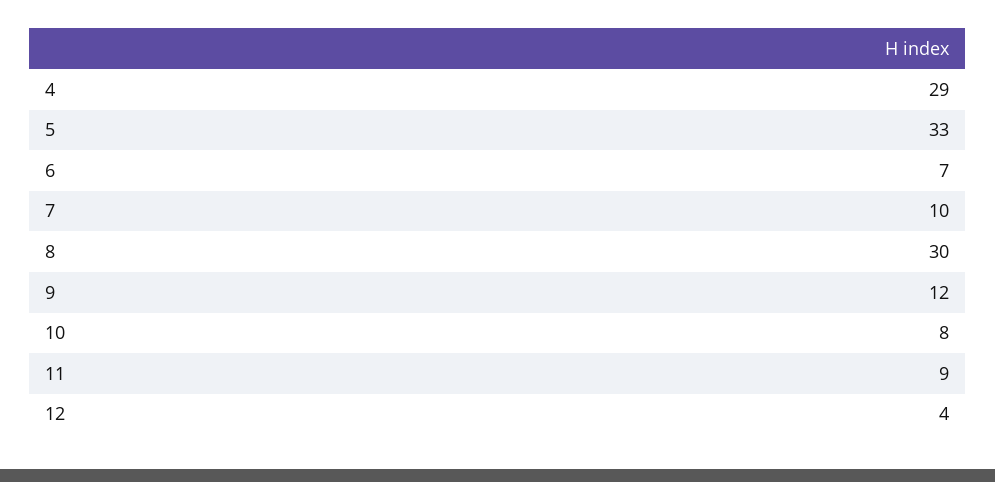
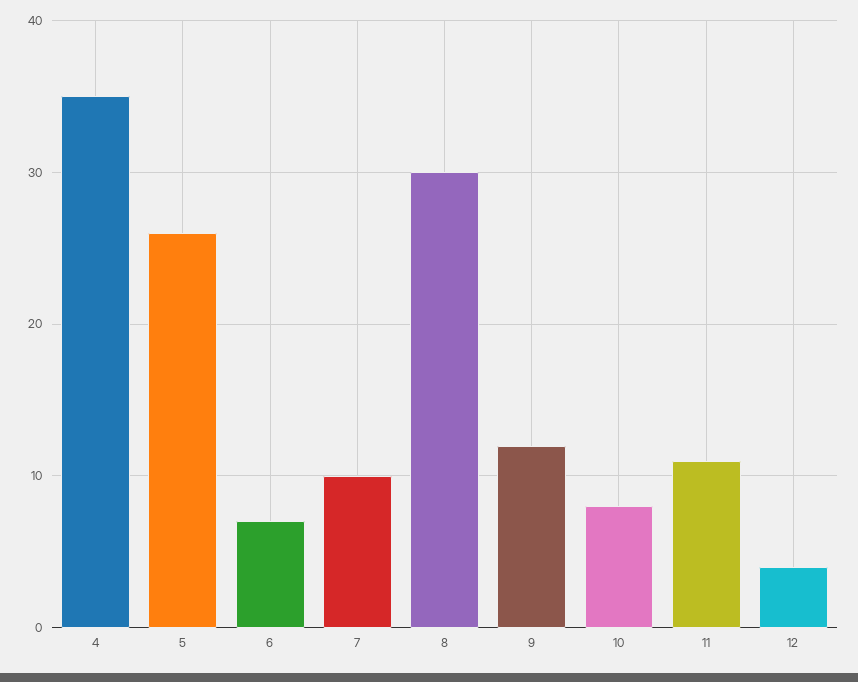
4: 29 -> 35
5: 33 -> 26
11: 9 -> 11

